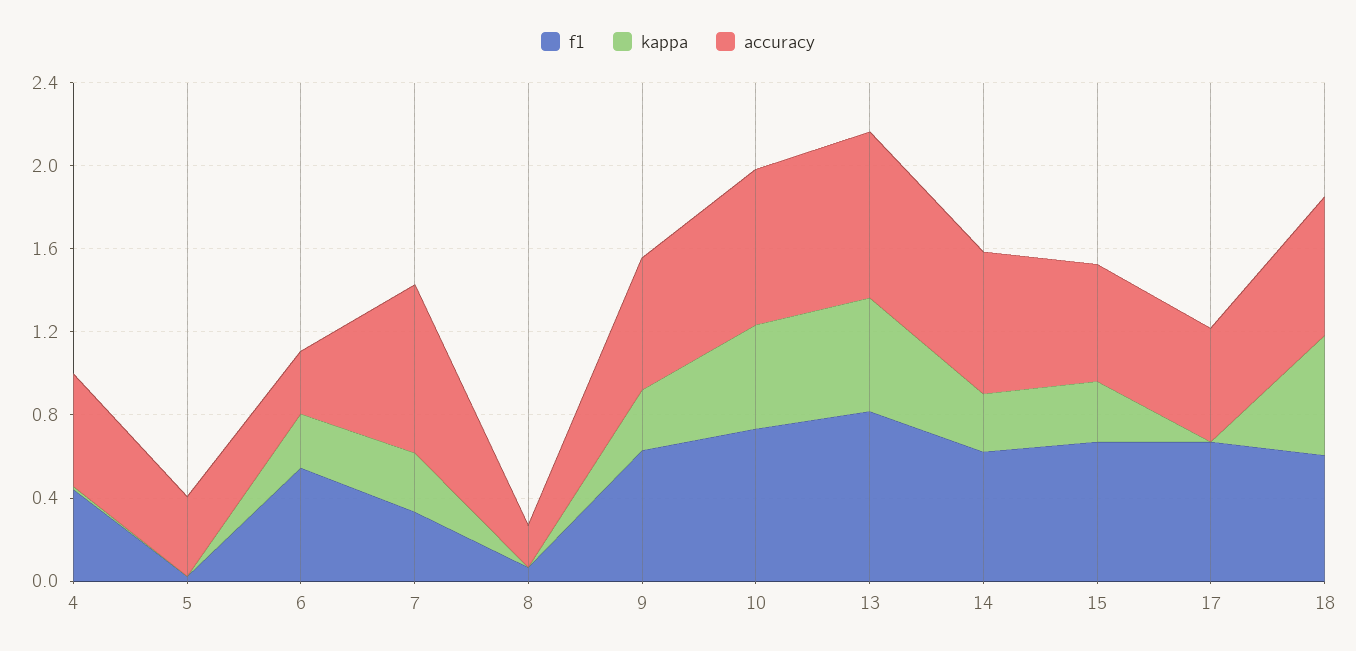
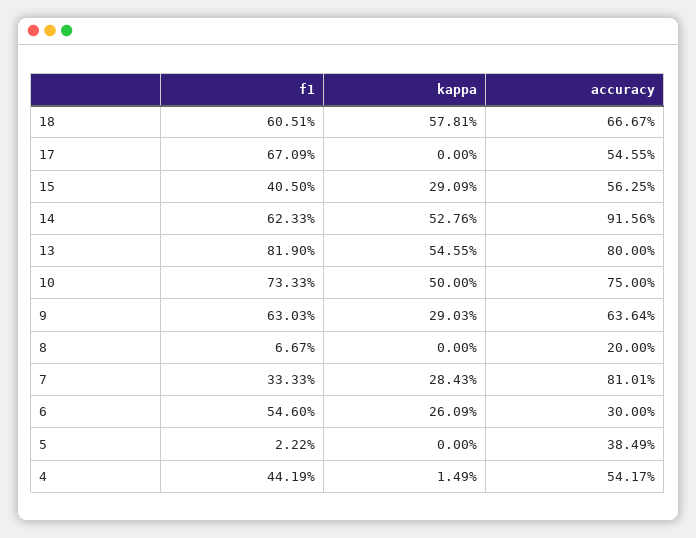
kappa, 14: 0.3 -> 0.5276
accuracy, 14: 0.7 -> 0.9156
f1, 15: 0.7 -> 0.405

